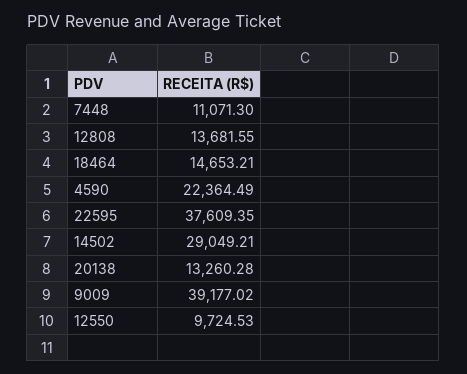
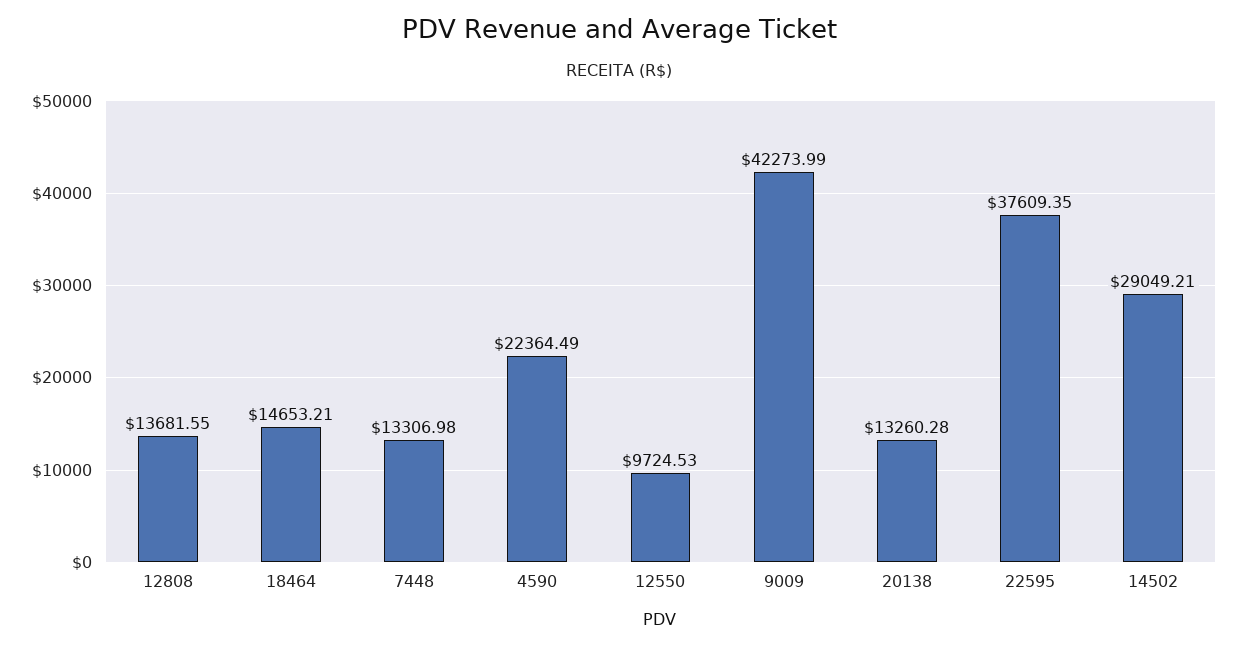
7448: 11071.3 -> 13306.98
9009: 39177.02 -> 42273.99

